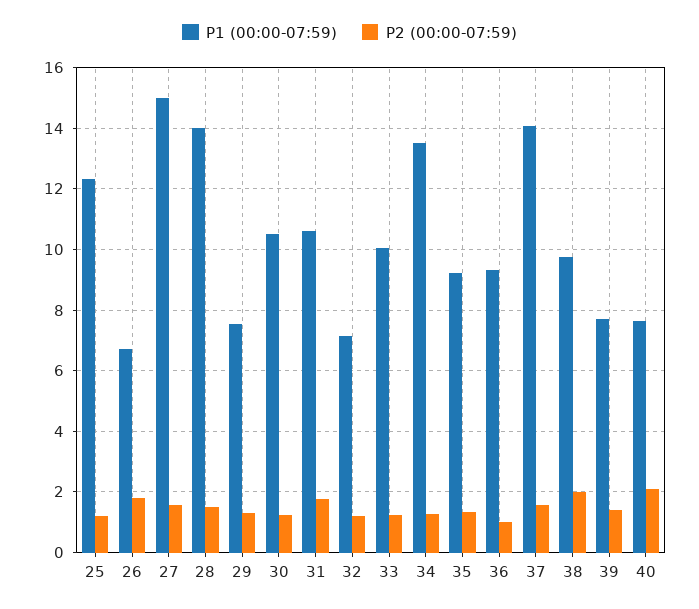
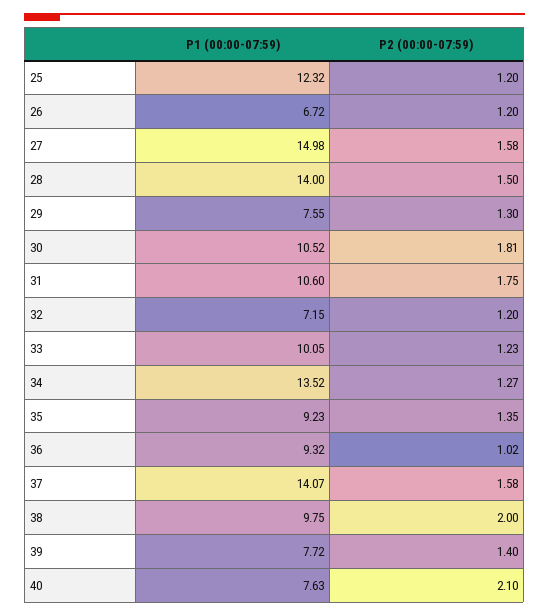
P2 (00:00-07:59), 26: 1.8 -> 1.2
P2 (00:00-07:59), 30: 1.2 -> 1.81

